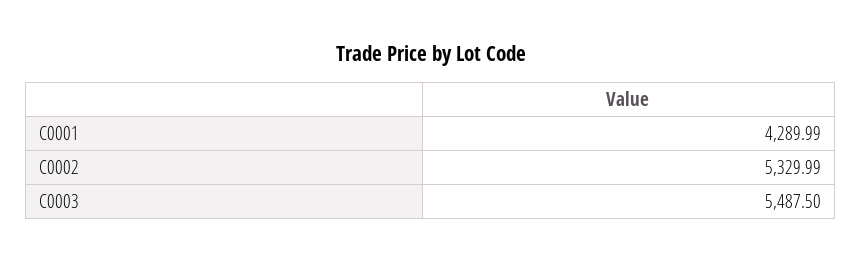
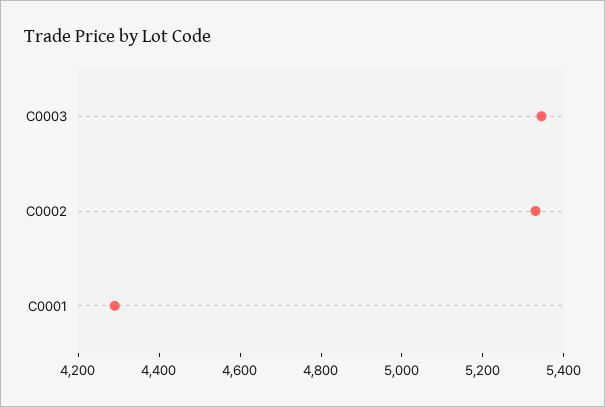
C0003: 5487.5 -> 5350

